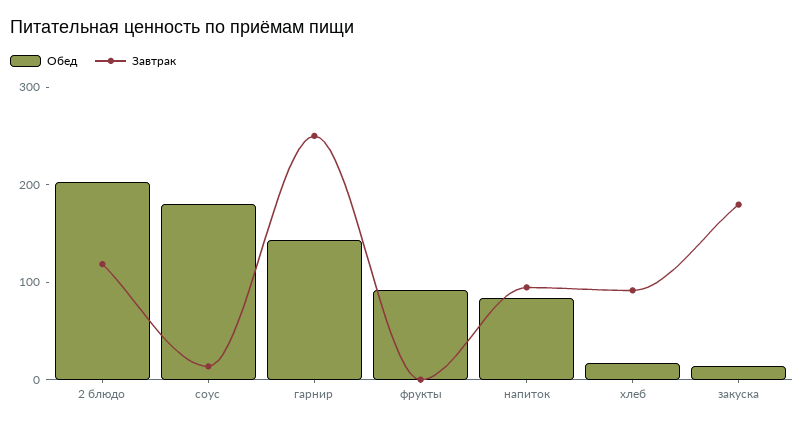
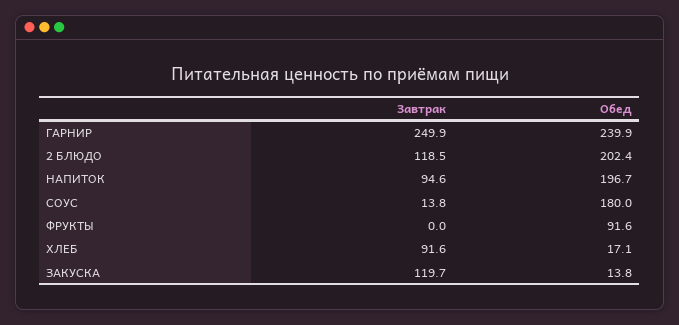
Обед, гарнир: 140 -> 239.9
Обед, напиток: 80 -> 196.7
Завтрак, закуска: 180 -> 119.7

